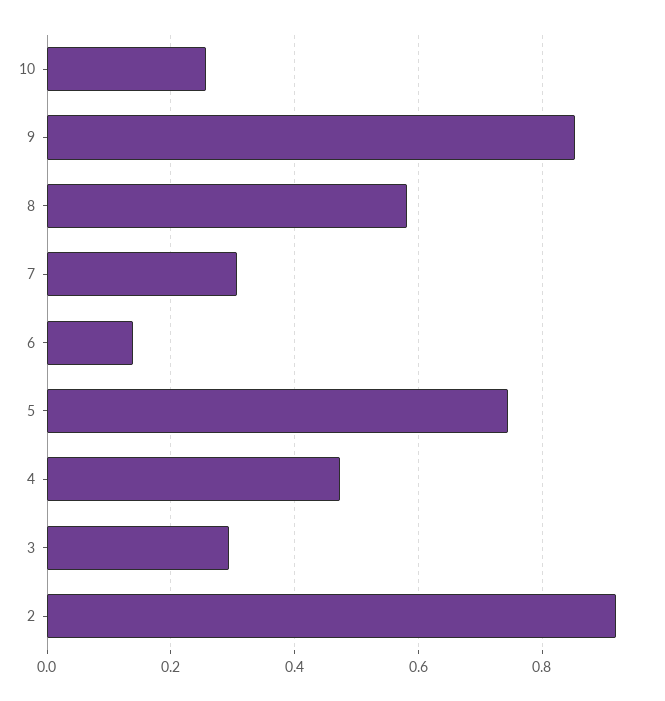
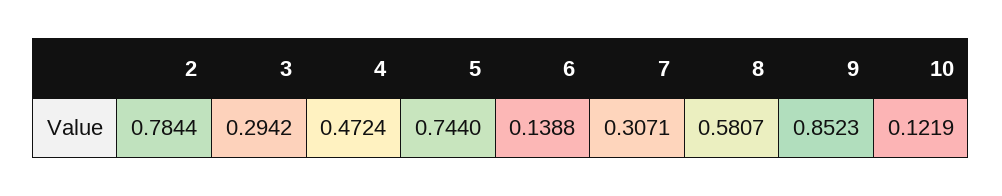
10: 0.26 -> 0.1219
2: 0.92 -> 0.7844

